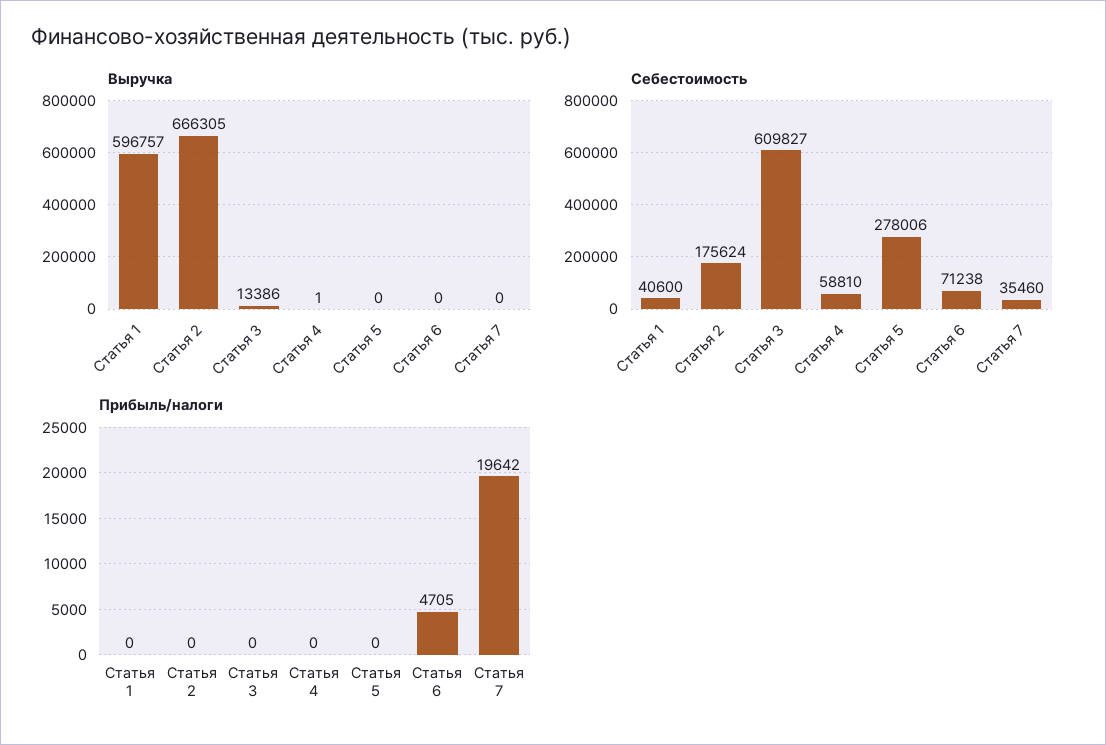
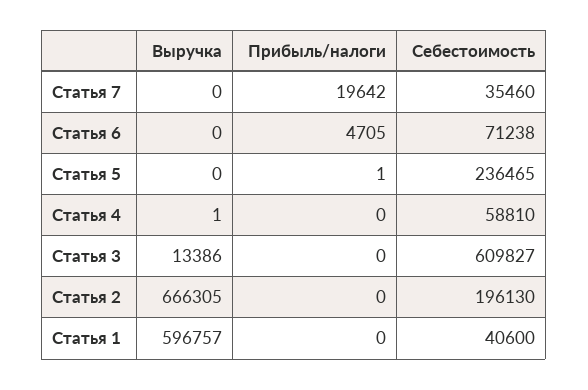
Себестоимость, Статья 2: 175624 -> 196130
Себестоимость, Статья 5: 278006 -> 236465
Прибыль/налоги, Статья 5: 0 -> 1

